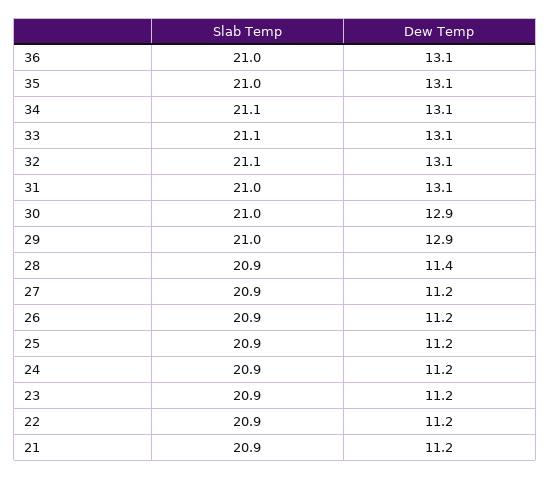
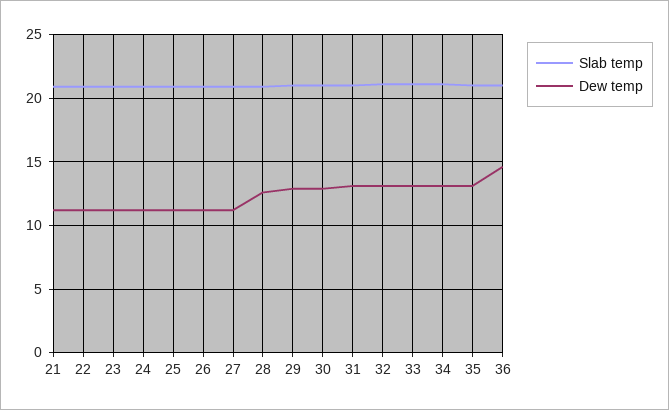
Dew Temp, 36: 13.1 -> 14.5
Dew Temp, 28: 11.4 -> 12.5

